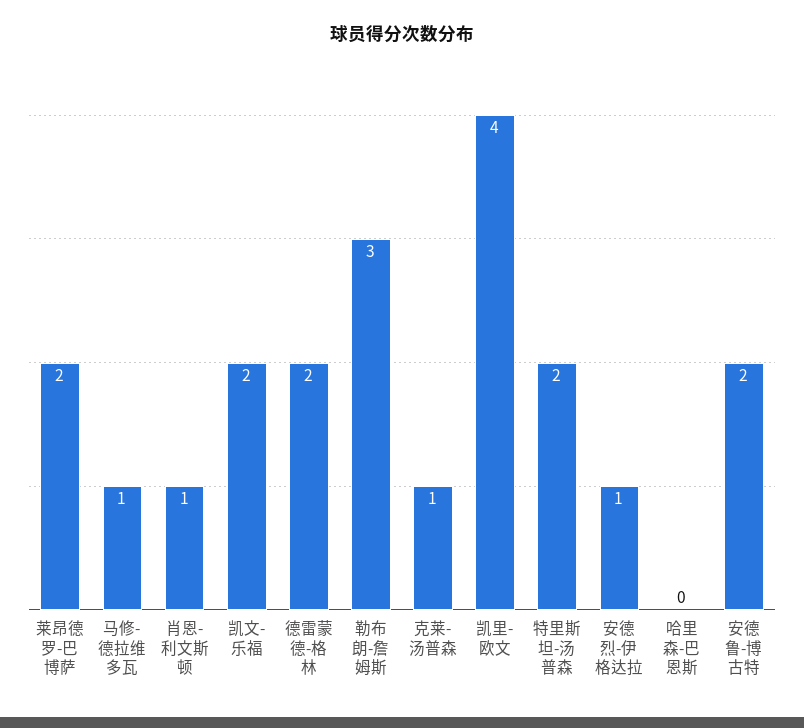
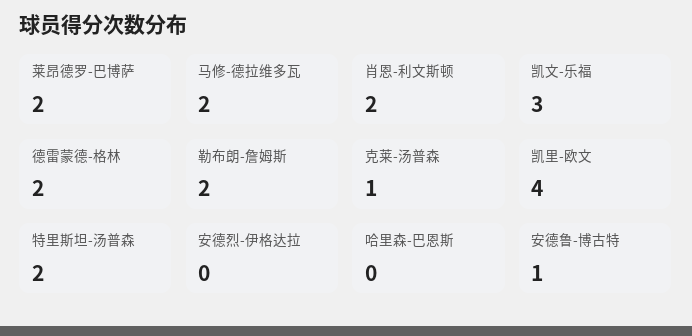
马修-德拉维多瓦: 1 -> 2
肖恩-利文斯顿: 1 -> 2
凯文-乐福: 2 -> 3
勒布朗-詹姆斯: 3 -> 2
安德烈-伊格达拉: 1 -> 0
安德鲁-博古特: 2 -> 1

